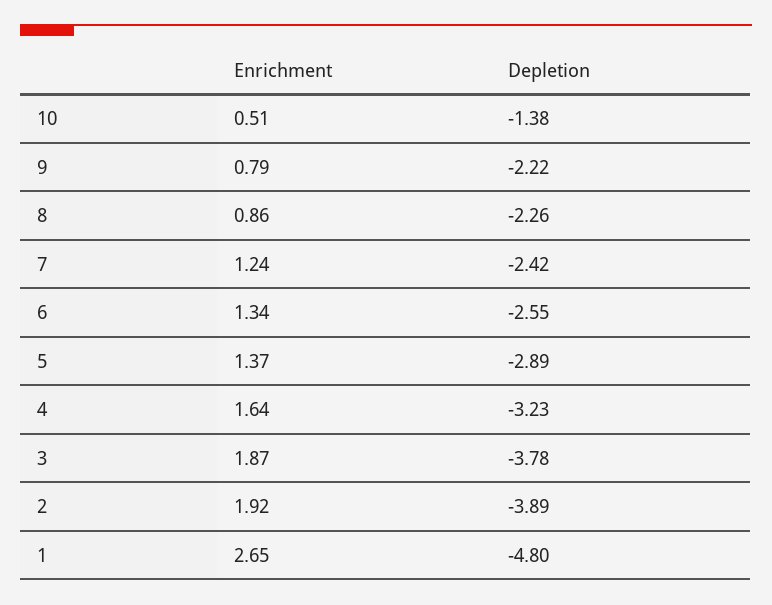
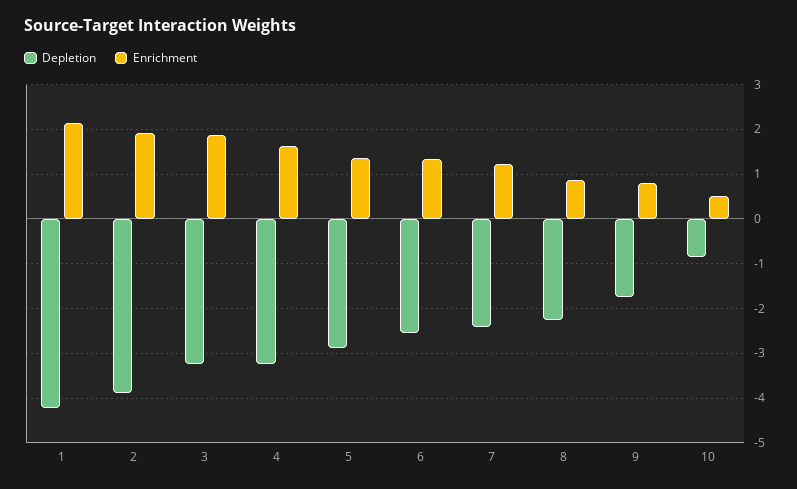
Depletion, 10: -1.38 -> -0.8
Depletion, 9: -2.22 -> -1.8
Depletion, 3: -3.78 -> -3.2
Enrichment, 1: 2.65 -> 2.2
Depletion, 1: -4.8 -> -4.2

